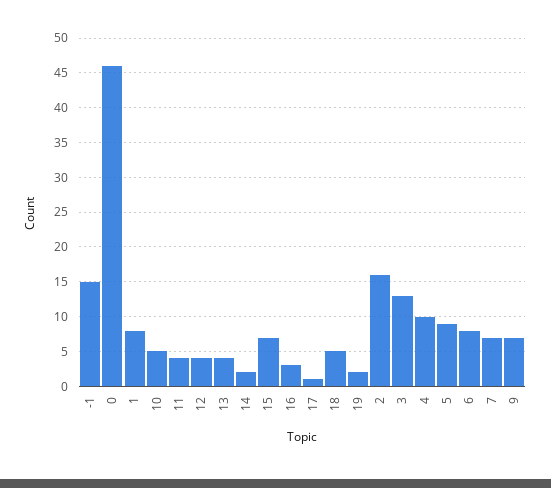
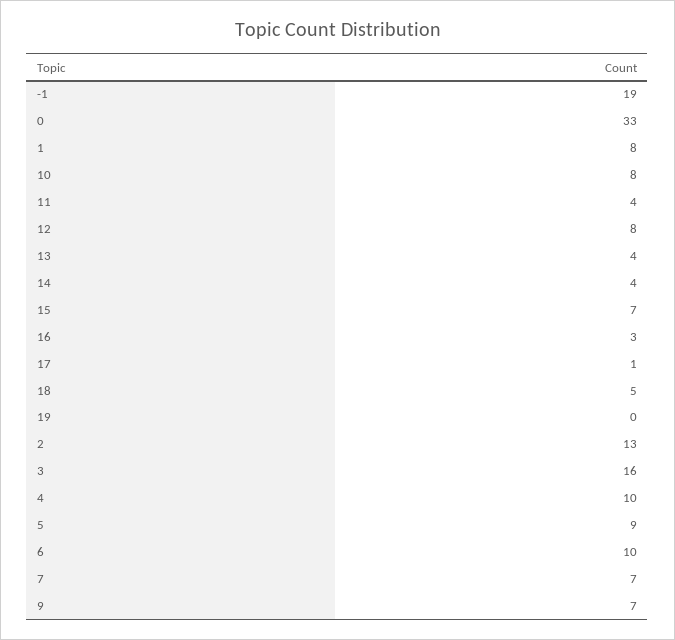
-1: 15 -> 19
0: 46 -> 33
10: 5 -> 8
12: 4 -> 8
14: 2 -> 4
19: 2 -> 0
2: 16 -> 13
3: 13 -> 16
6: 8 -> 10

